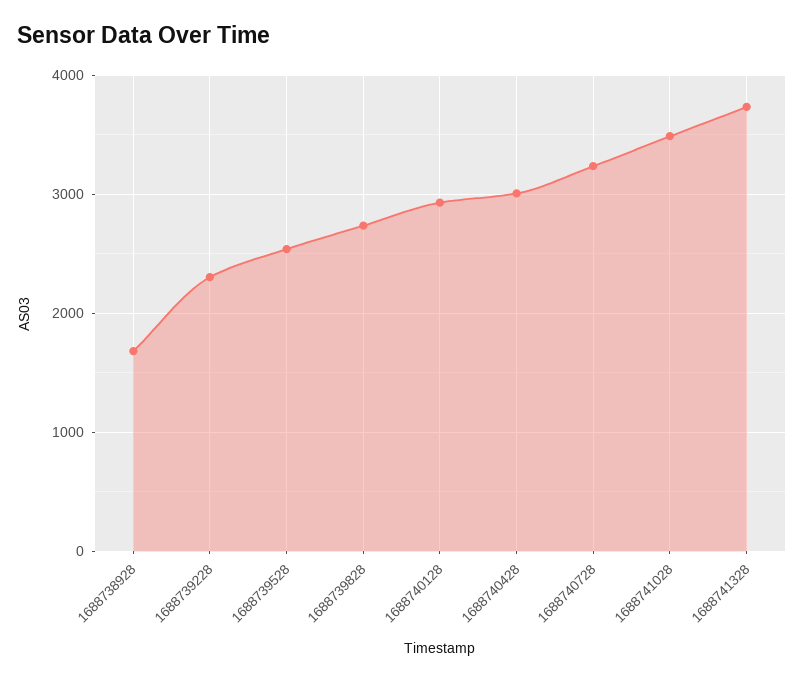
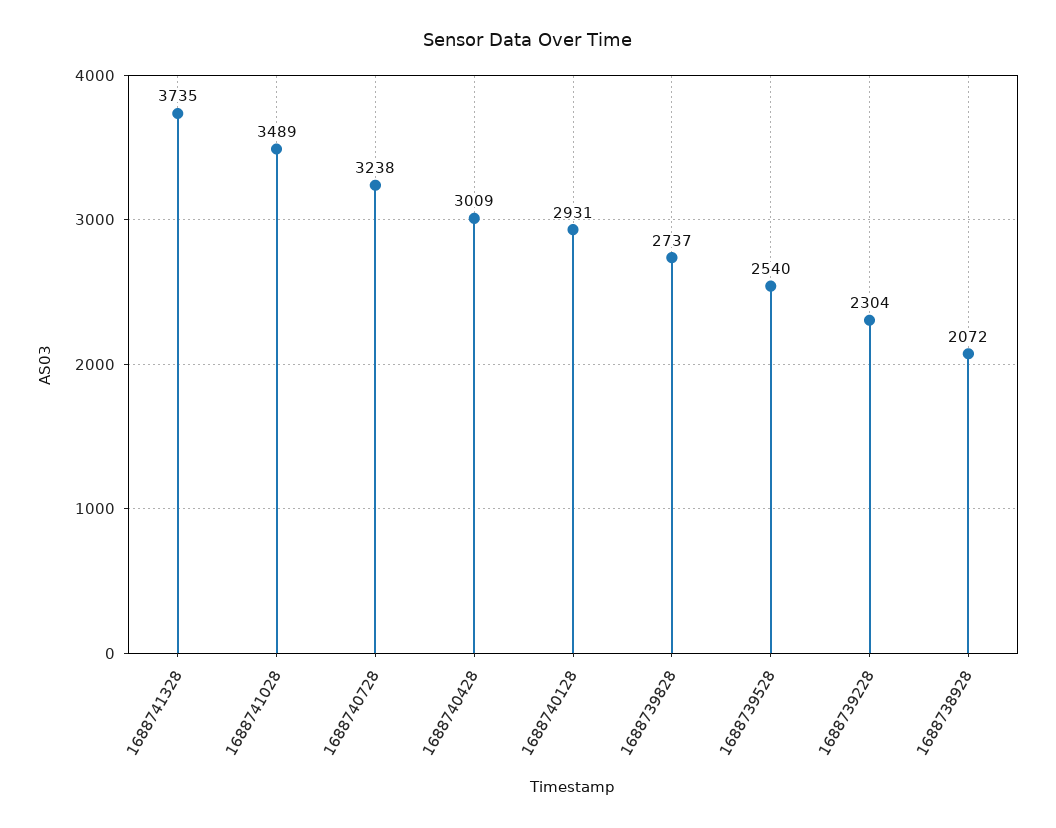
1688738928: 1700 -> 2072

